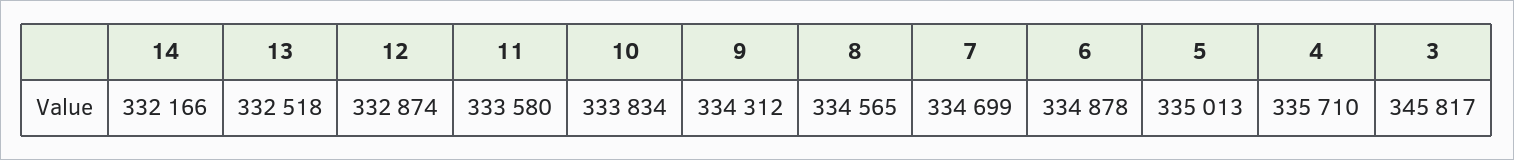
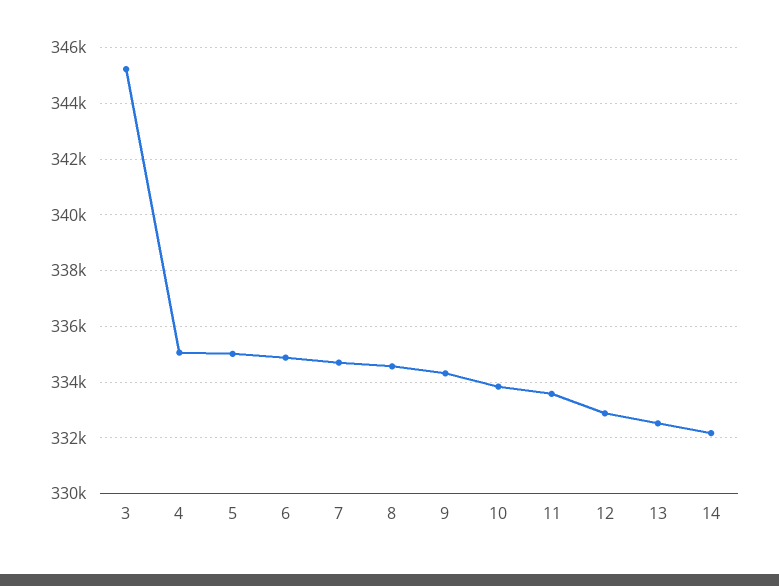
4: 335710 -> 335000
3: 345817 -> 345250

